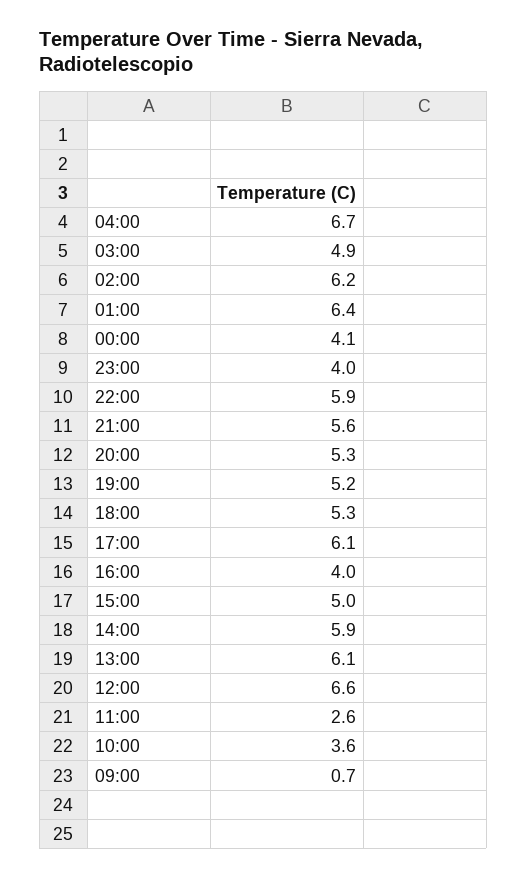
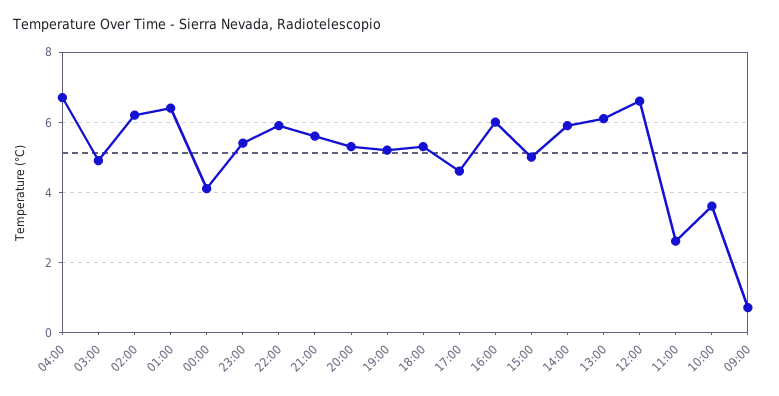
23:00: 4 -> 5.5
17:00: 6.1 -> 4.5
16:00: 4 -> 6

